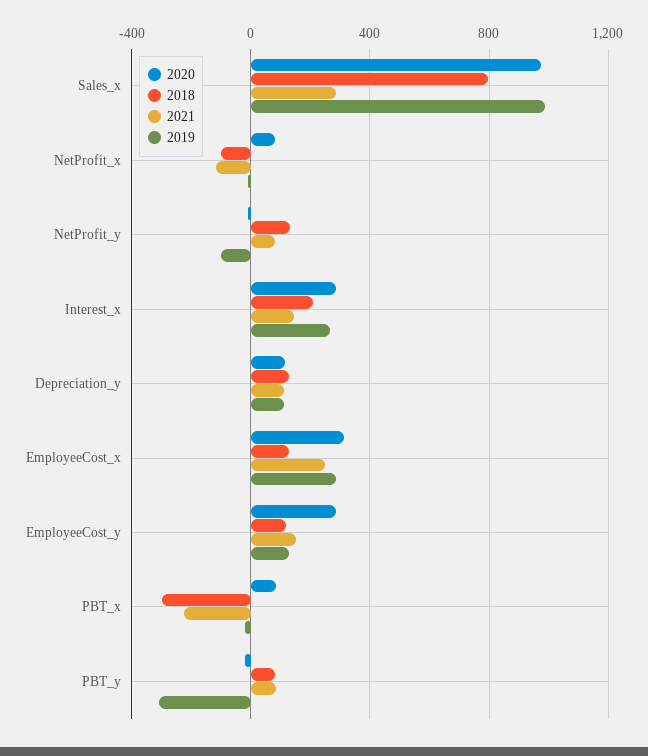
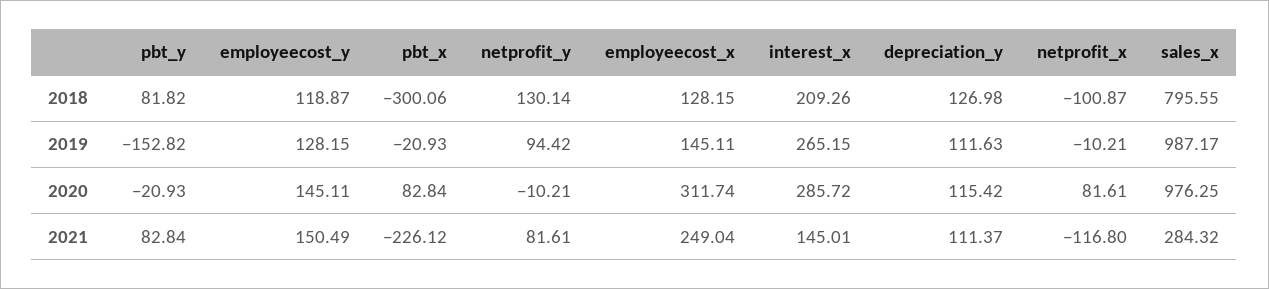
2019, NetProfit_y: -100 -> 94.42
2019, EmployeeCost_x: 300 -> 145.11
2020, EmployeeCost_y: 300 -> 145.11
2019, PBT_y: -300 -> -152.82

